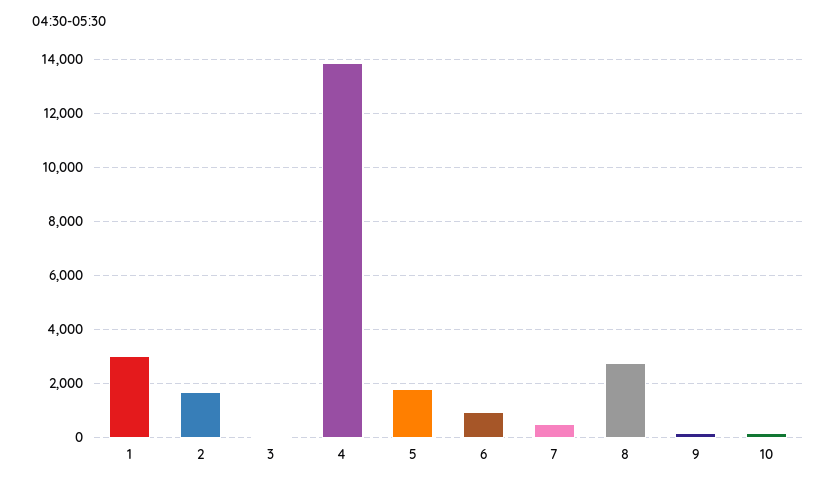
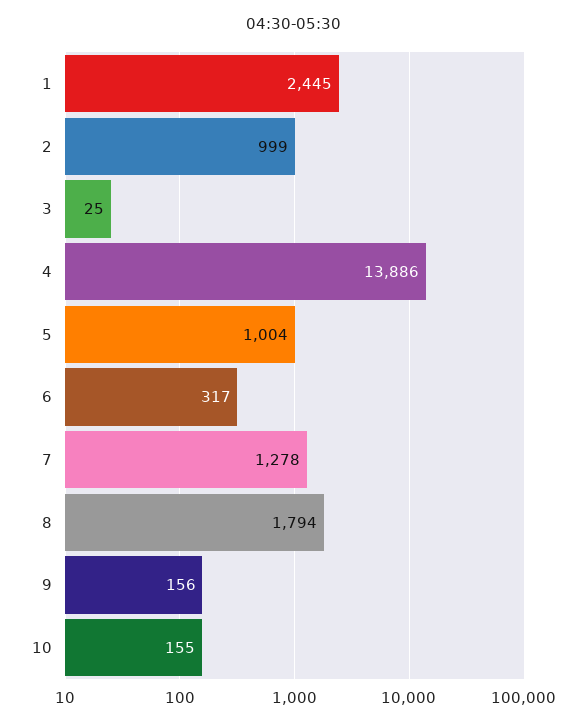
1: 3000 -> 2445
2: 1750 -> 999
5: 1750 -> 1004
6: 1000 -> 317
7: 500 -> 1278
8: 2750 -> 1794

